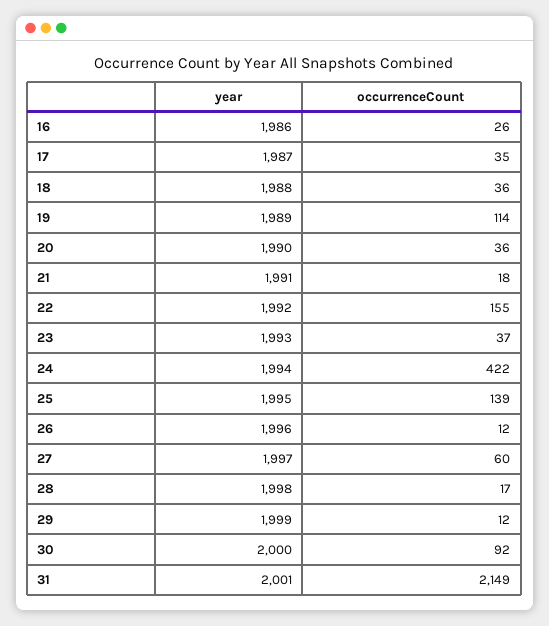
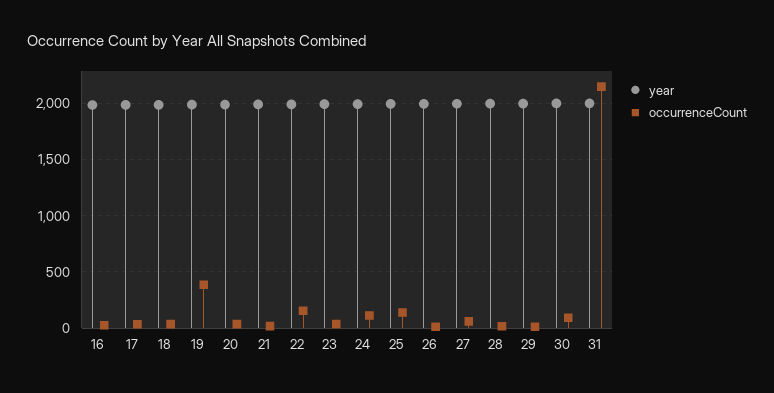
occurrenceCount, 19: 114 -> 400
occurrenceCount, 24: 422 -> 100

